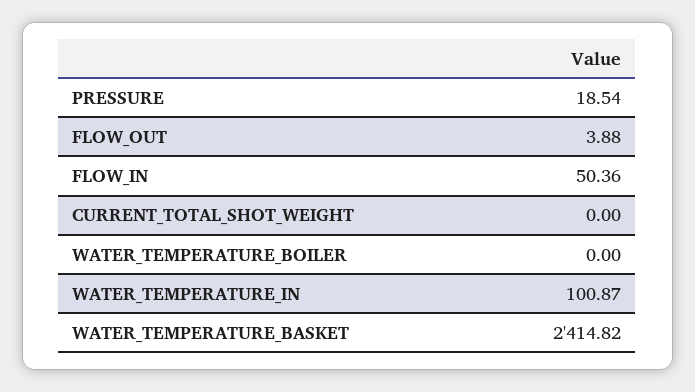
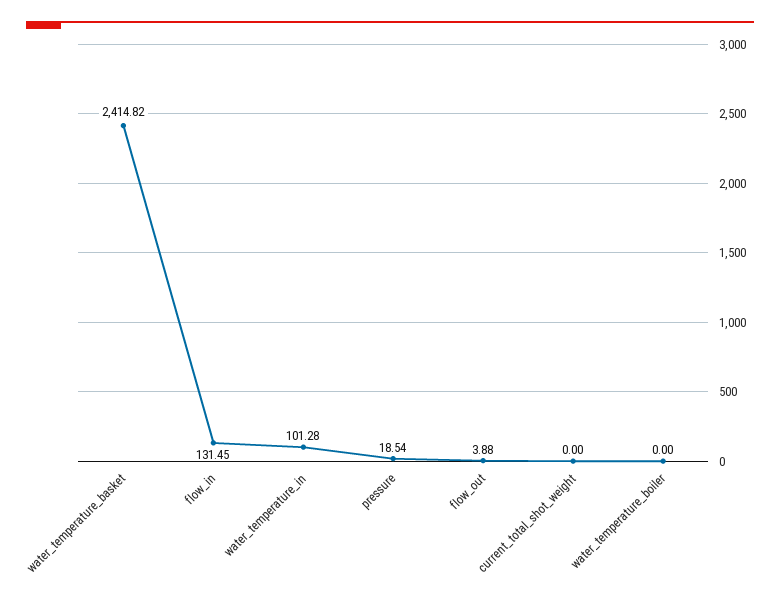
FLOW_IN: 50.36 -> 131.45
WATER_TEMPERATURE_IN: 100.87 -> 101.28

